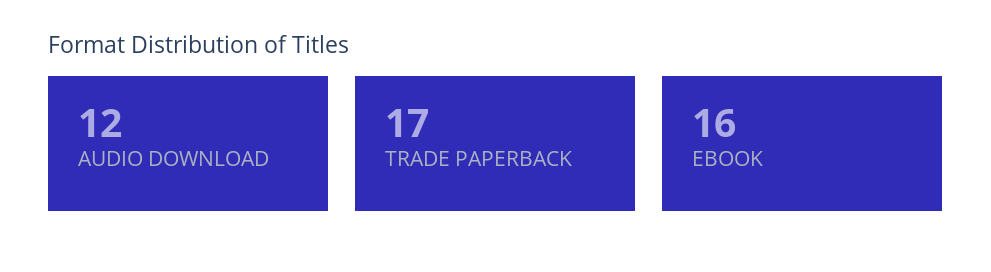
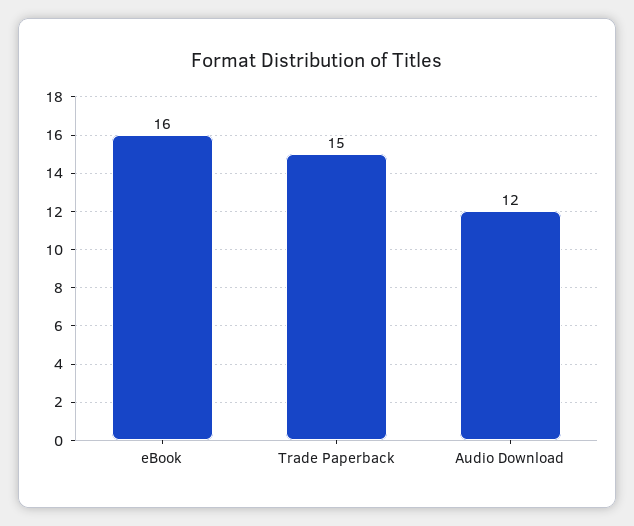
TRADE PAPERBACK: 17 -> 15

